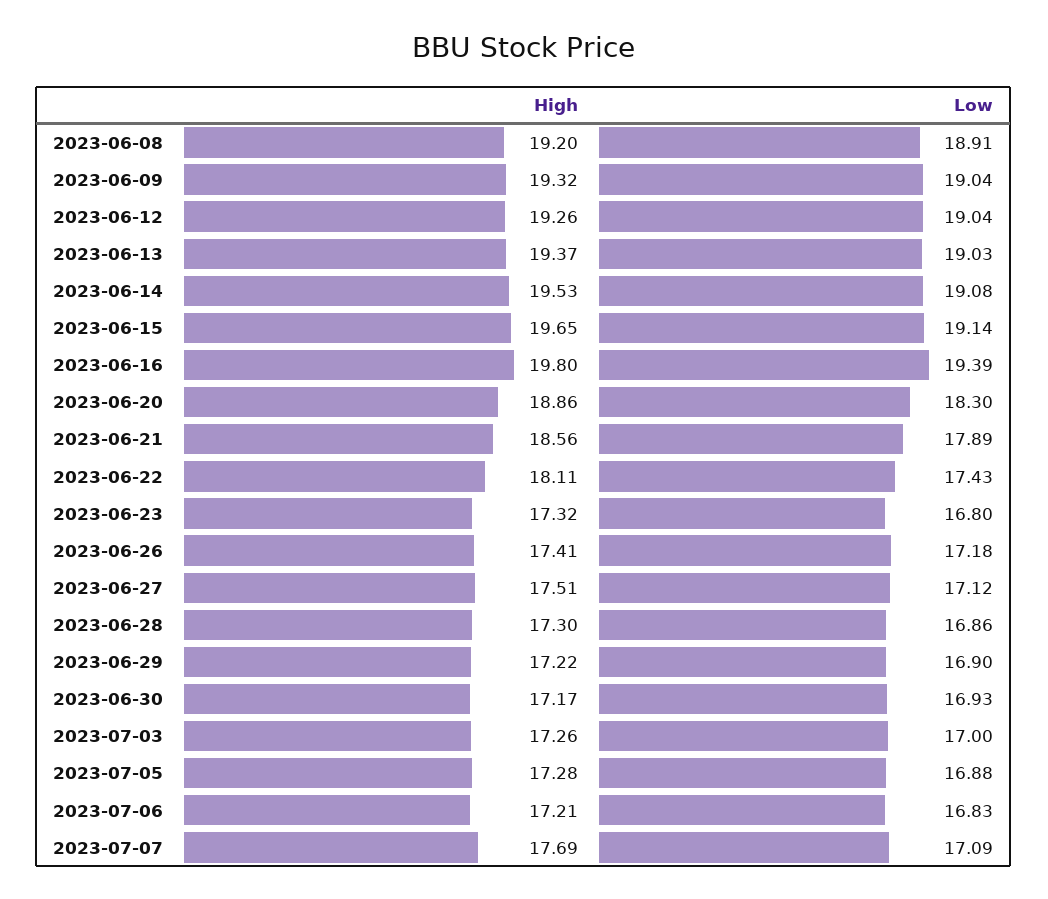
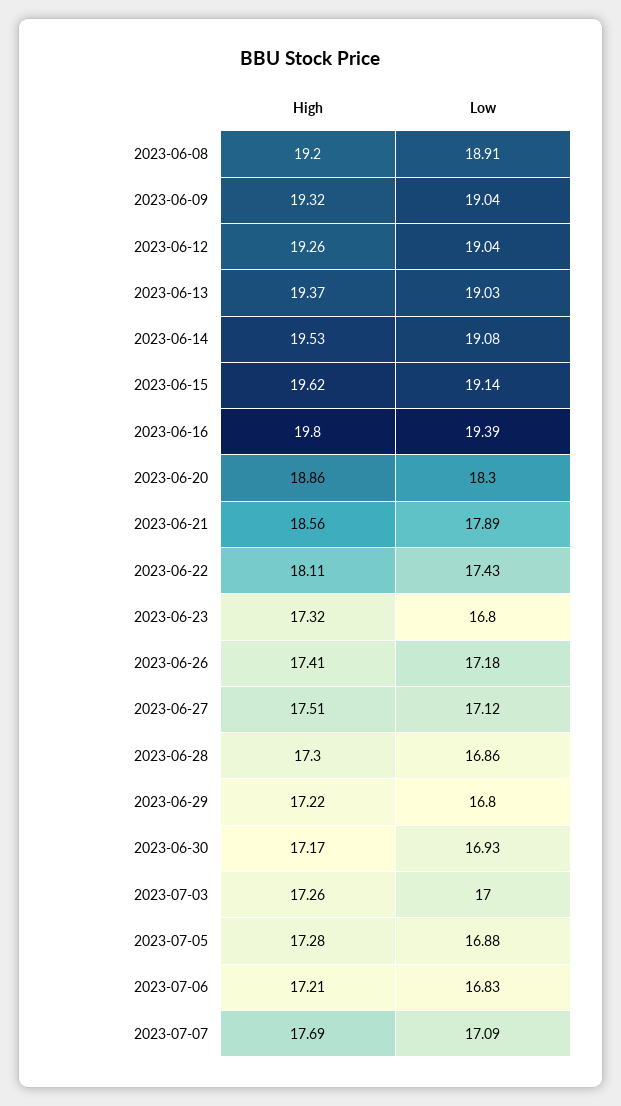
High, 2023-06-15: 19.65 -> 19.62
Low, 2023-06-29: 16.9 -> 16.8

